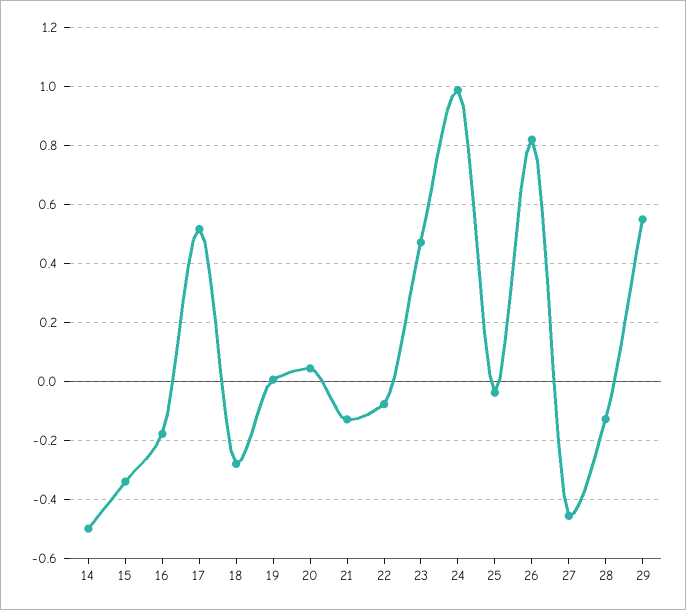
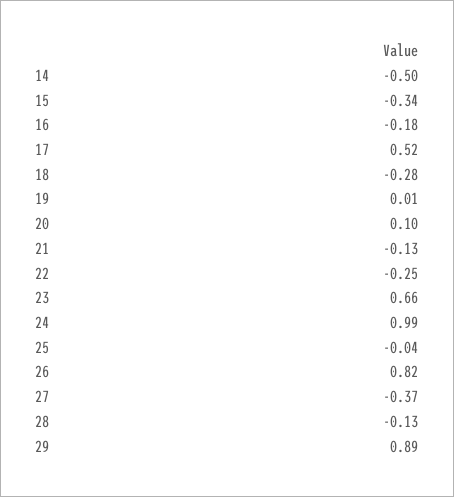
20: 0.05 -> 0.1
22: -0.075 -> -0.25
23: 0.475 -> 0.66
27: -0.45 -> -0.37
29: 0.55 -> 0.89

